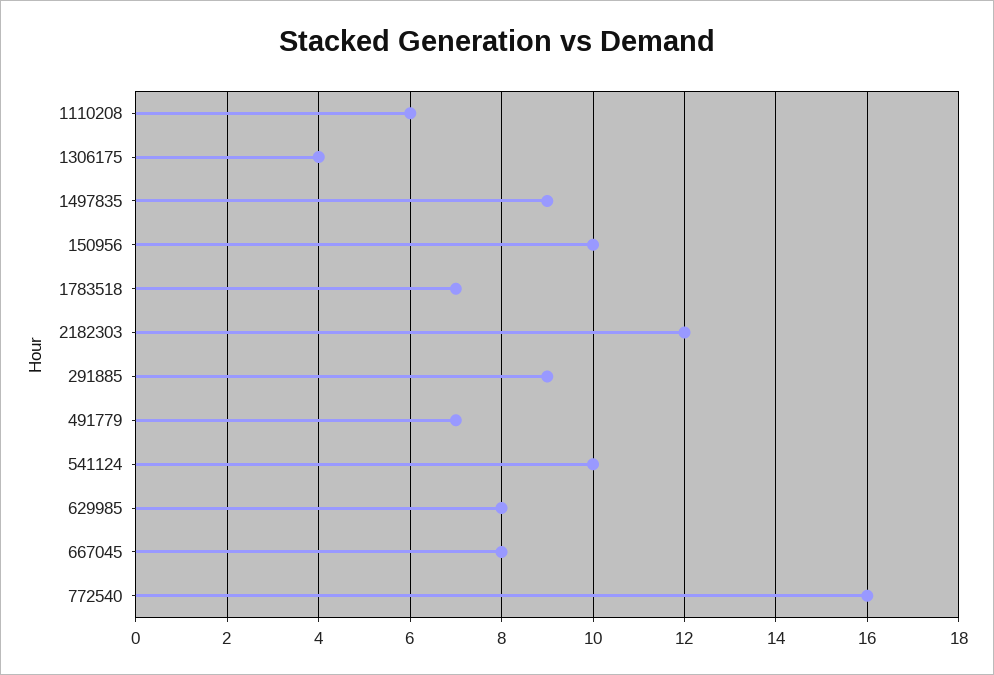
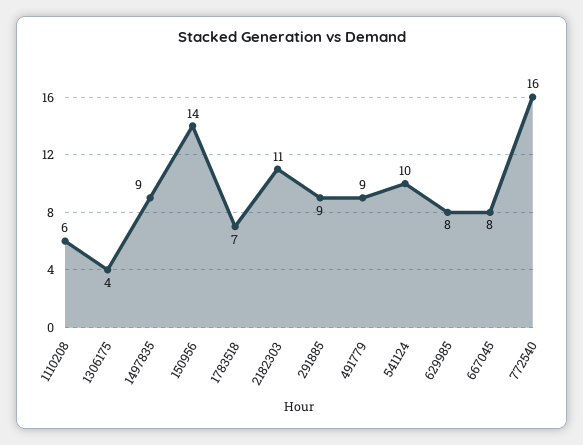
150956: 10 -> 14
2182303: 12 -> 11
491779: 7 -> 9

